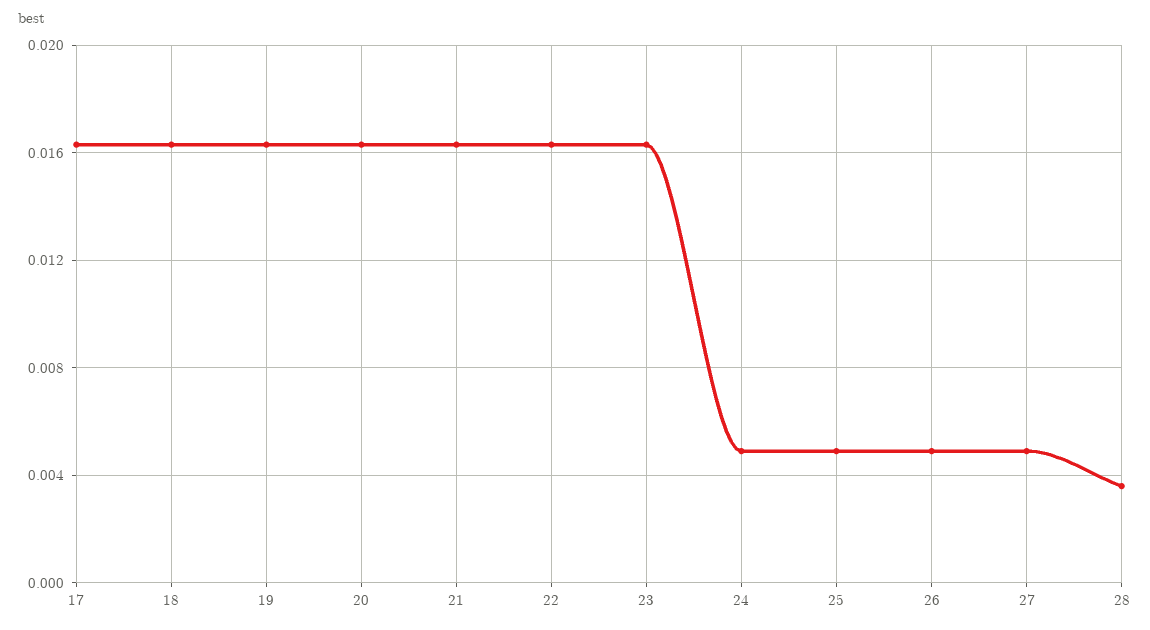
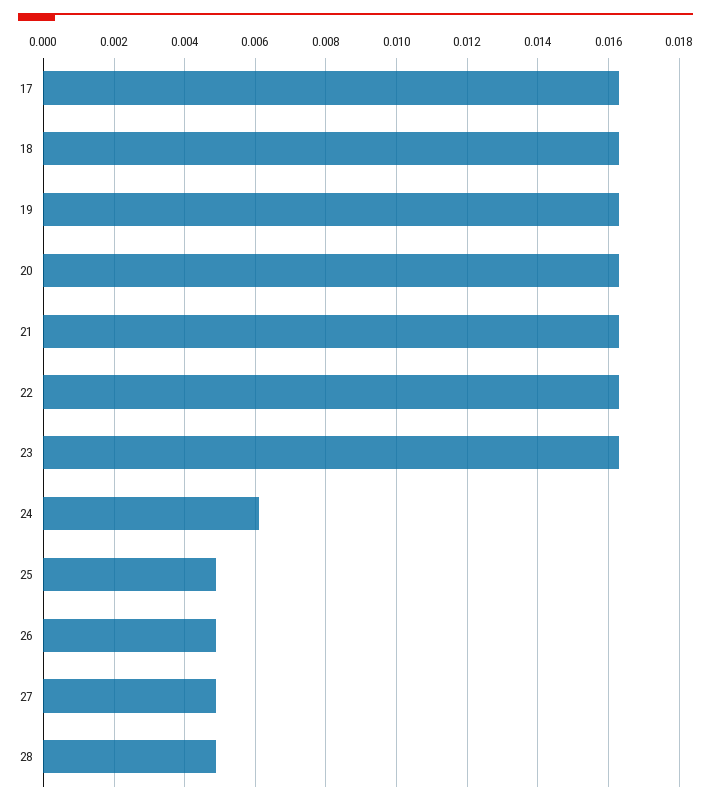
24: 0.005 -> 0.006
28: 0.0035 -> 0.005

